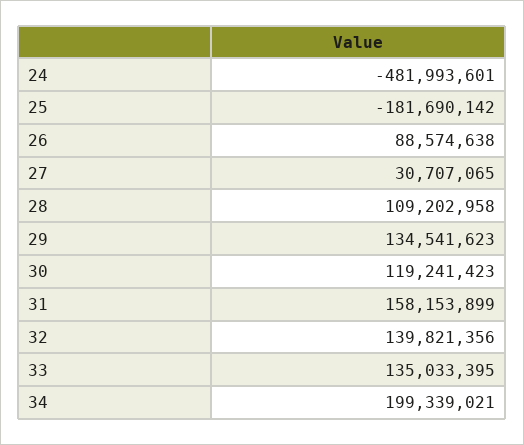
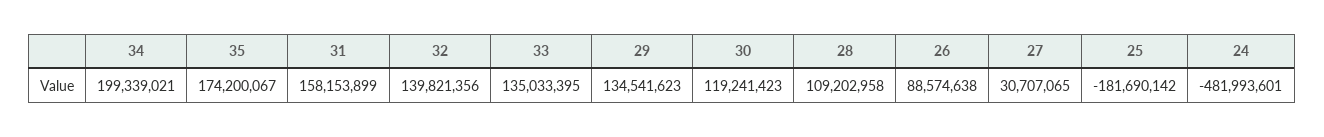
35: none -> 174200067

